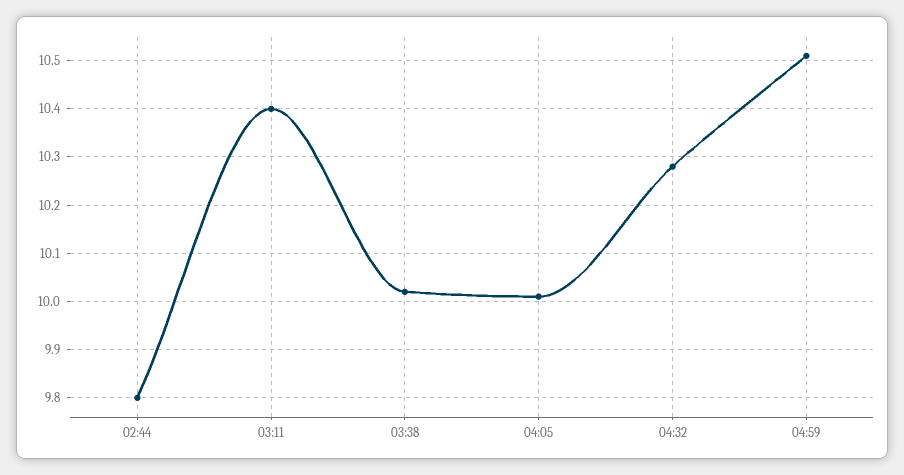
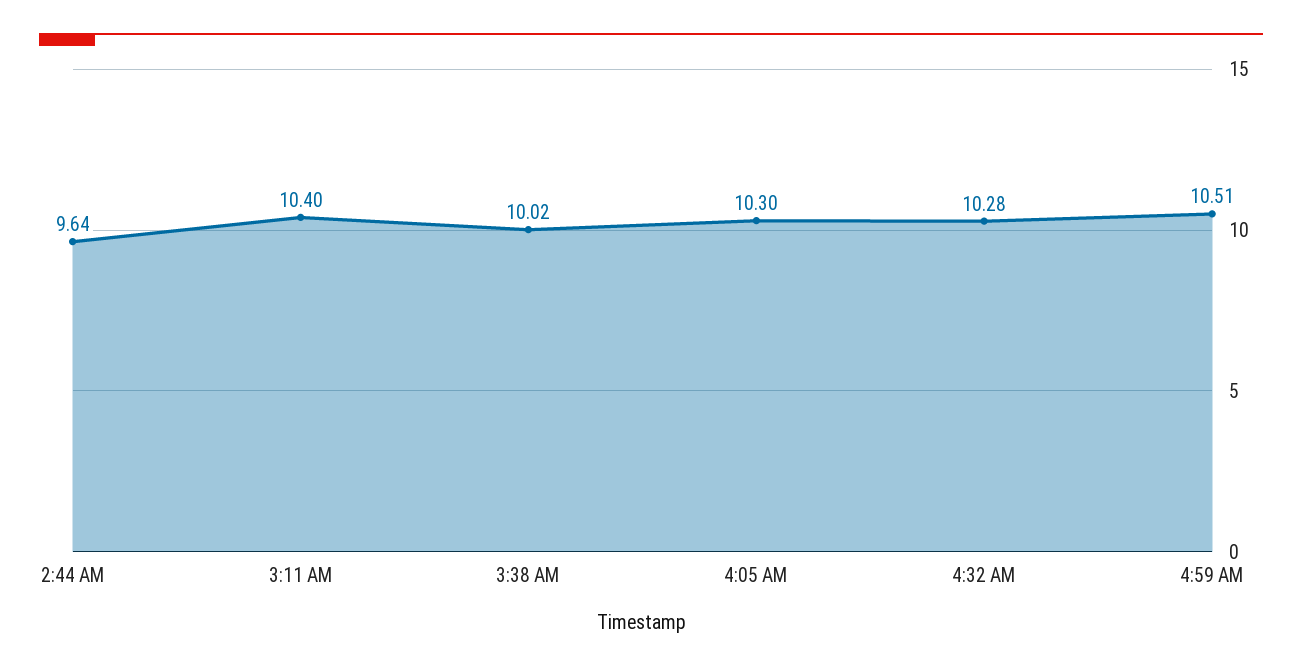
02:44: 9.8 -> 9.64
04:05: 10 -> 10.3

